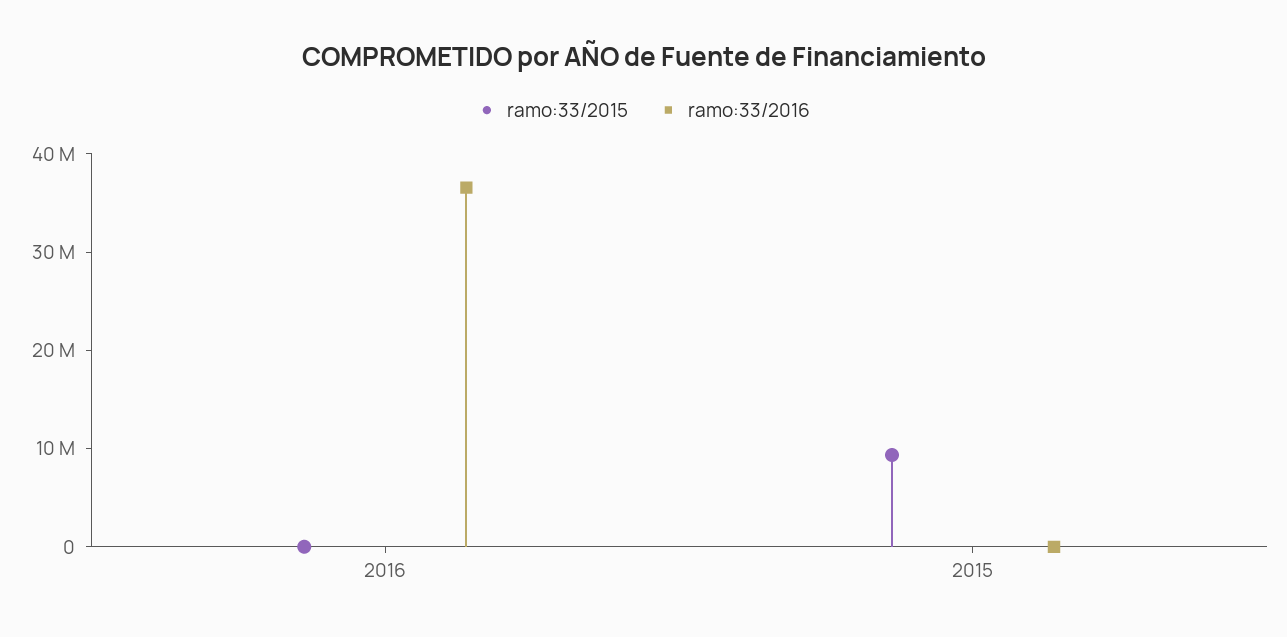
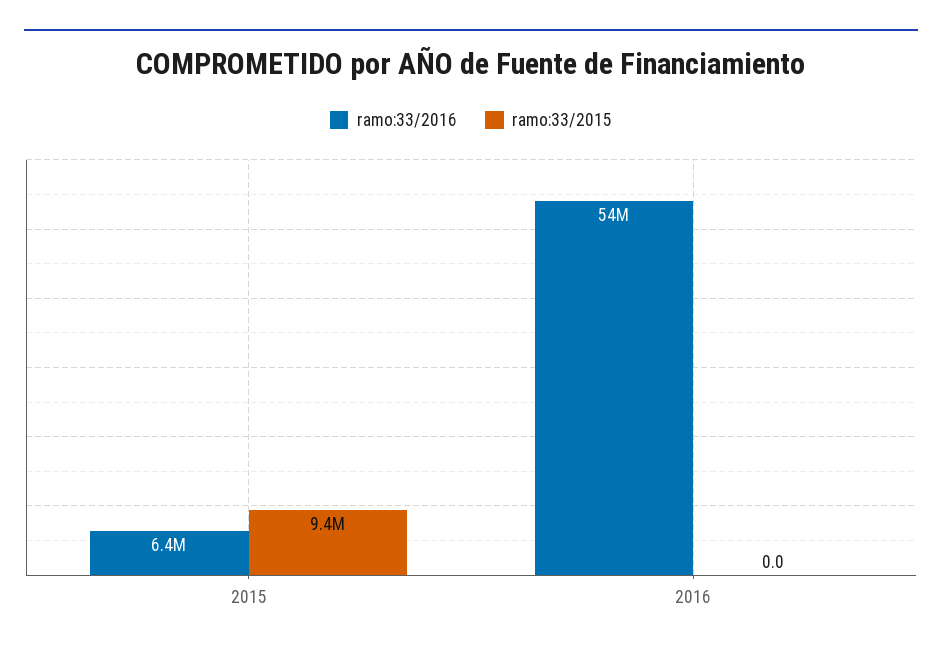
ramo:33/2016, 2016: 36000000 -> 54000000
ramo:33/2016, 2015: 0 -> 6400000

